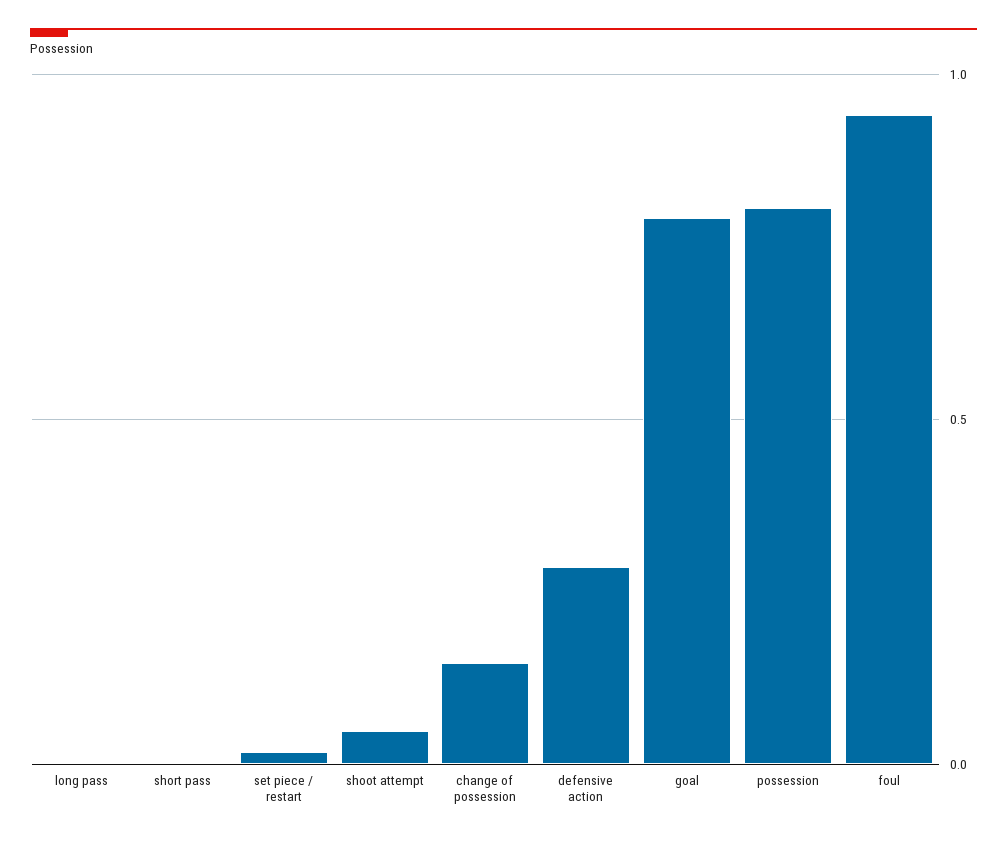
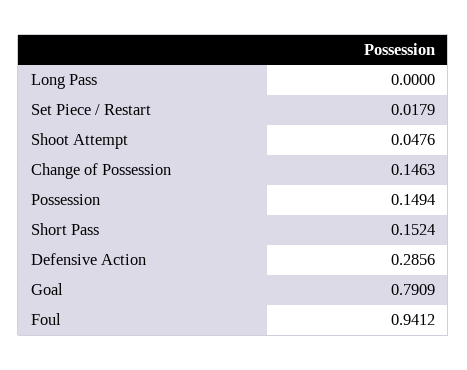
short pass: 0 -> 0.1524
possession: 0.8 -> 0.1494

